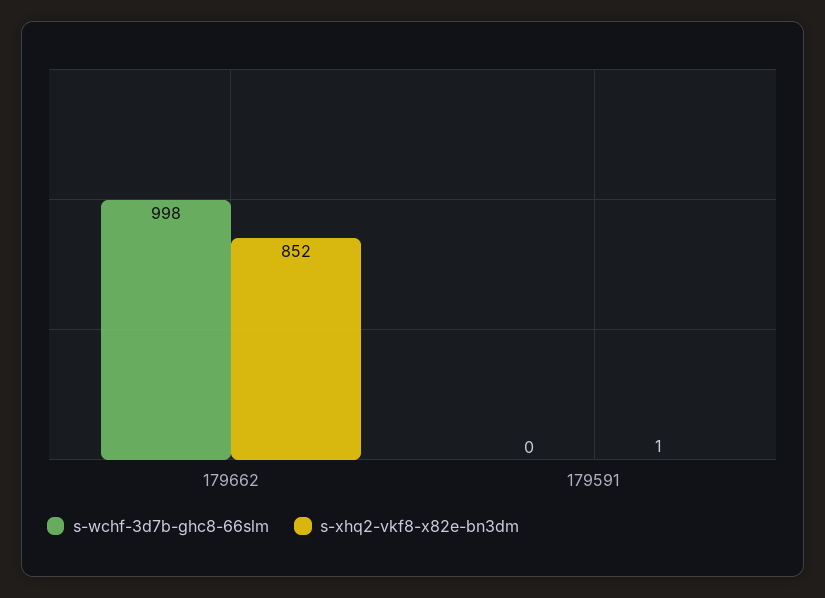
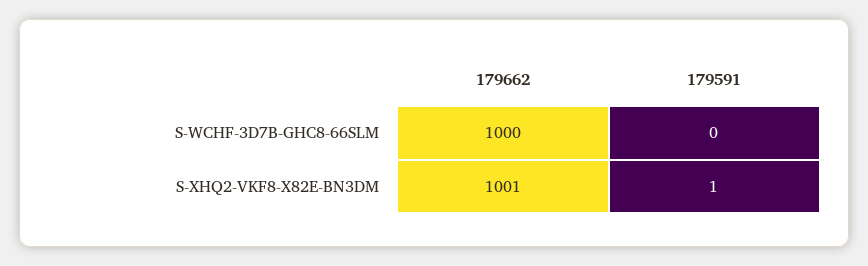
s-wchf-3d7b-ghc8-66slm, 179662: 998 -> 1000
s-xhq2-vkf8-x82e-bn3dm, 179662: 852 -> 1001

